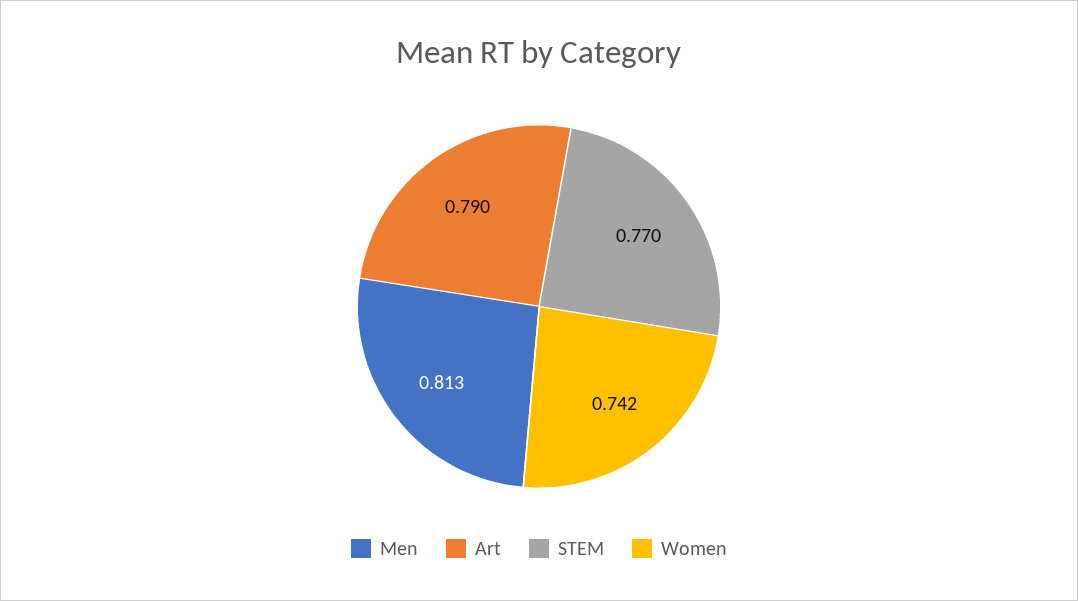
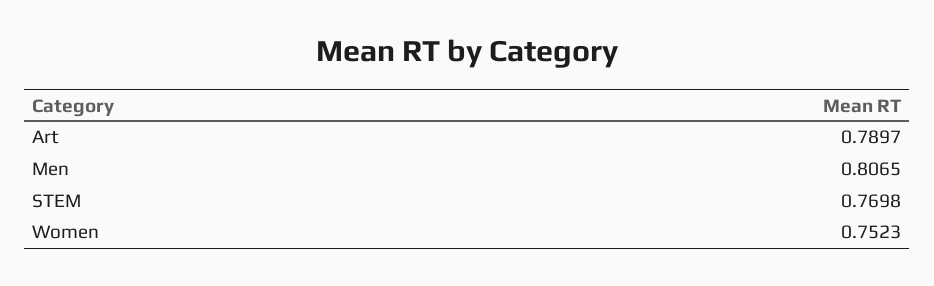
Men: 0.813 -> 0.8065
Women: 0.742 -> 0.7523

